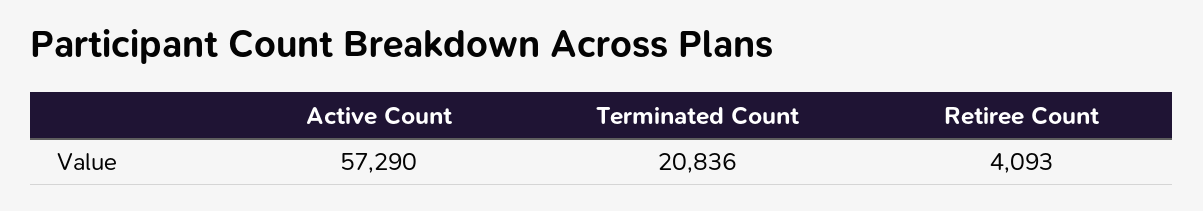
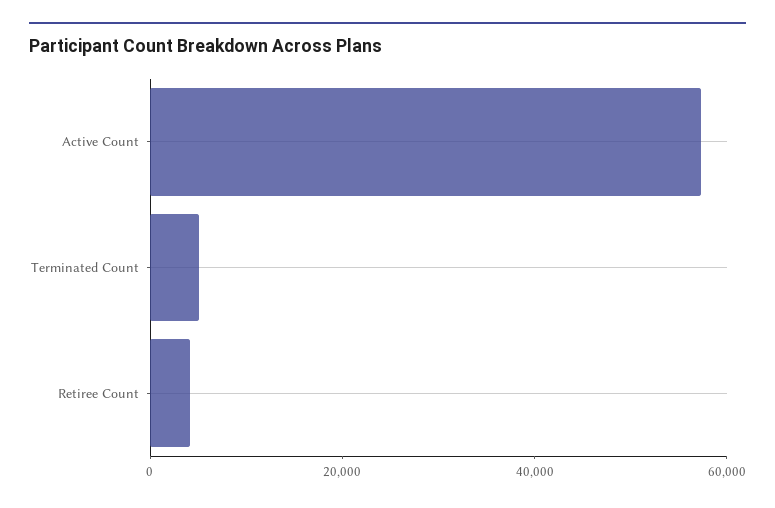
Terminated Count: 20836 -> 5000

